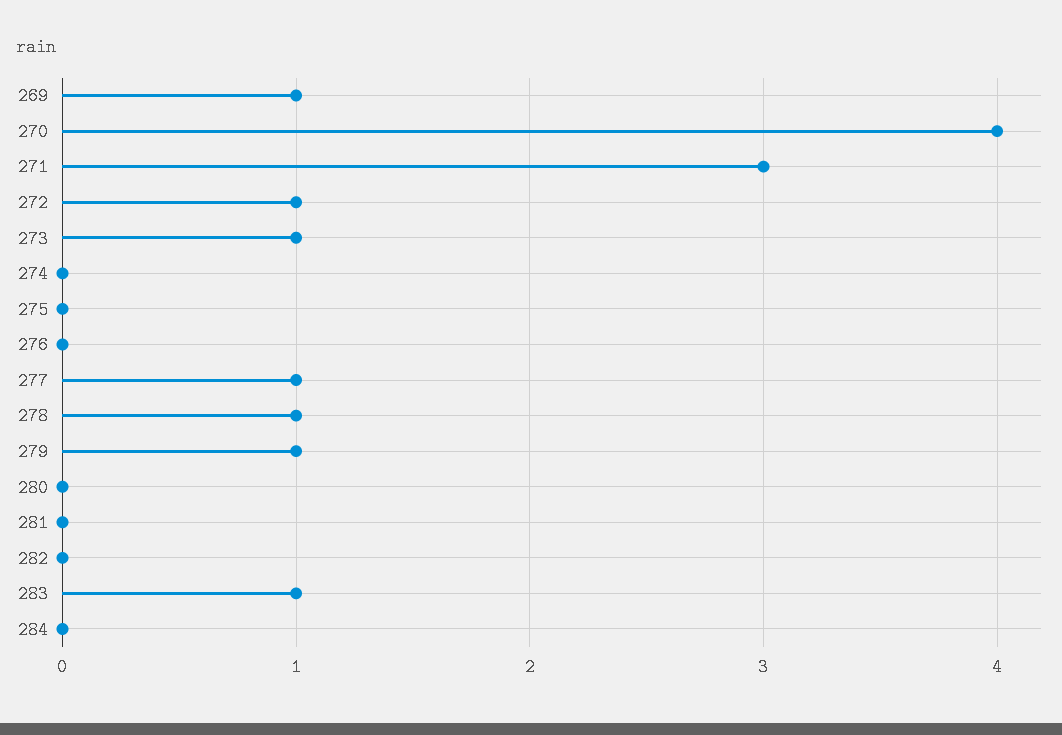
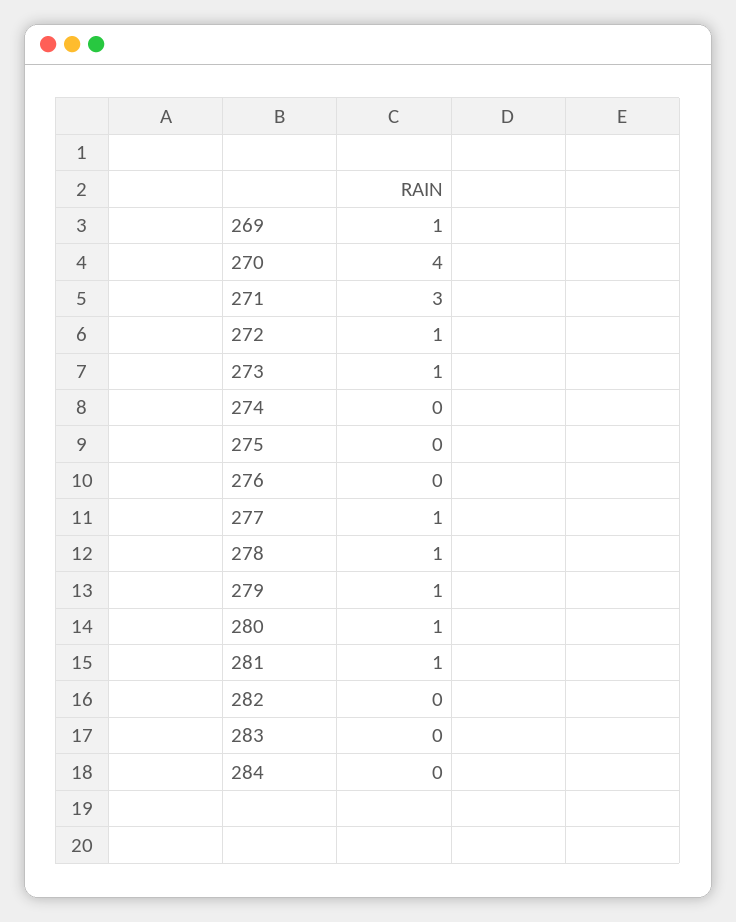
280: 0 -> 1
281: 0 -> 1
283: 1 -> 0

